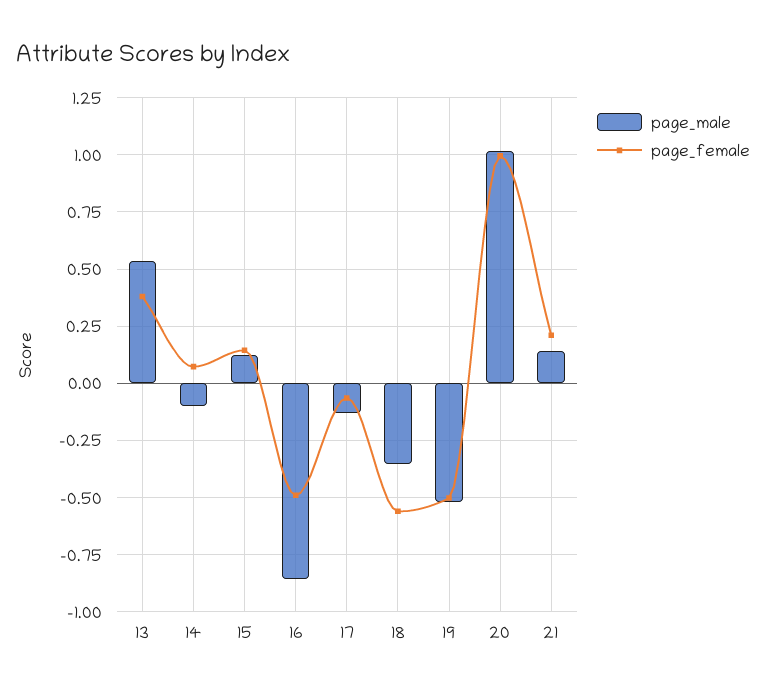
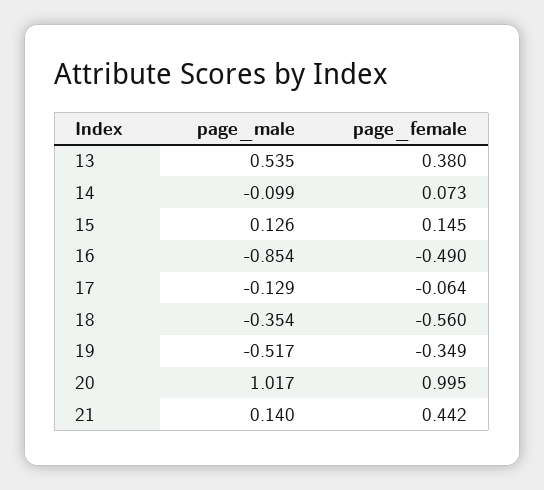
page_female, 19: -0.5 -> -0.349
page_female, 21: 0.2 -> 0.442

